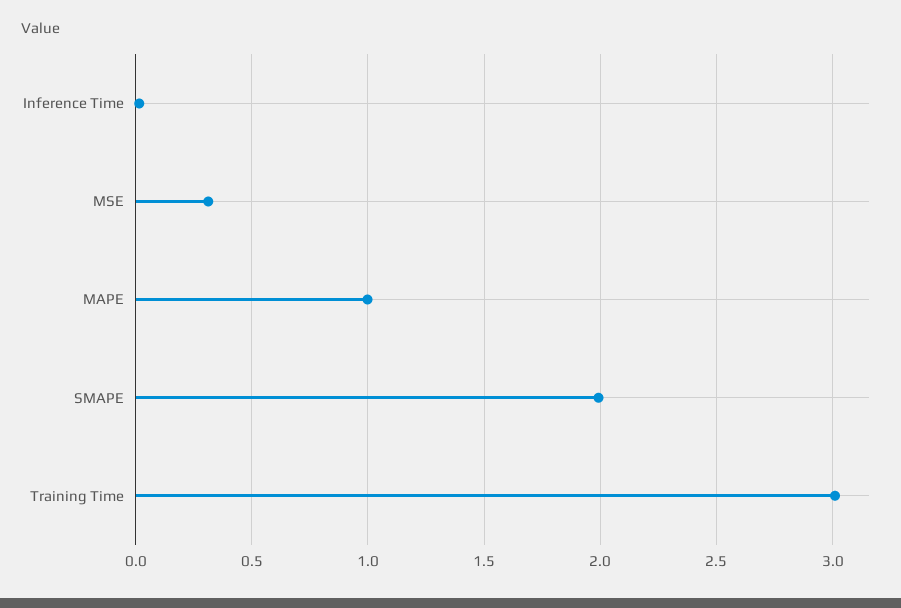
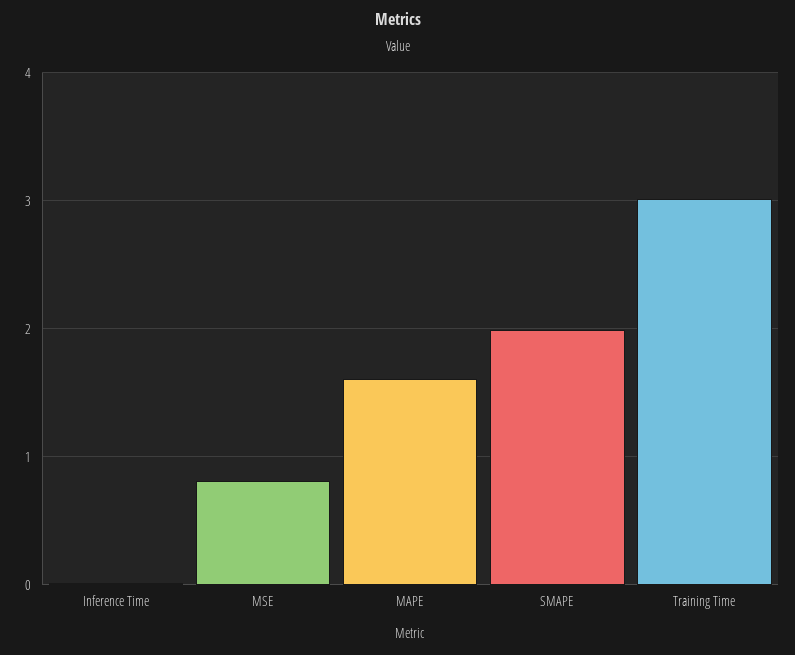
MSE: 0.3 -> 0.8
MAPE: 1 -> 1.6

